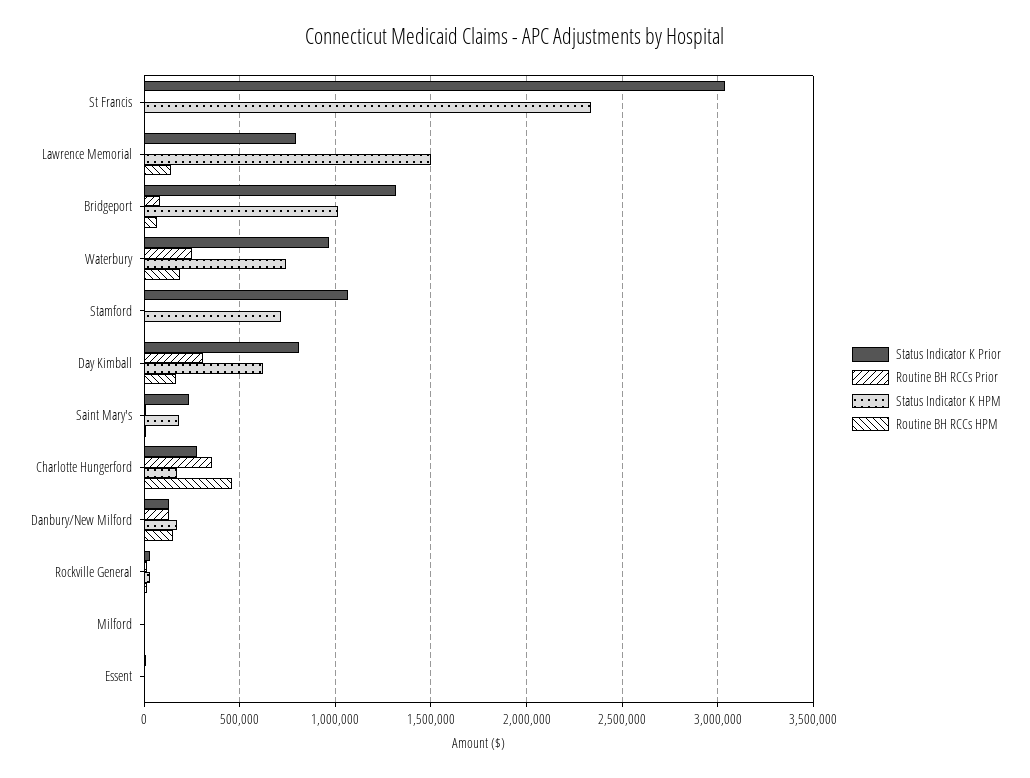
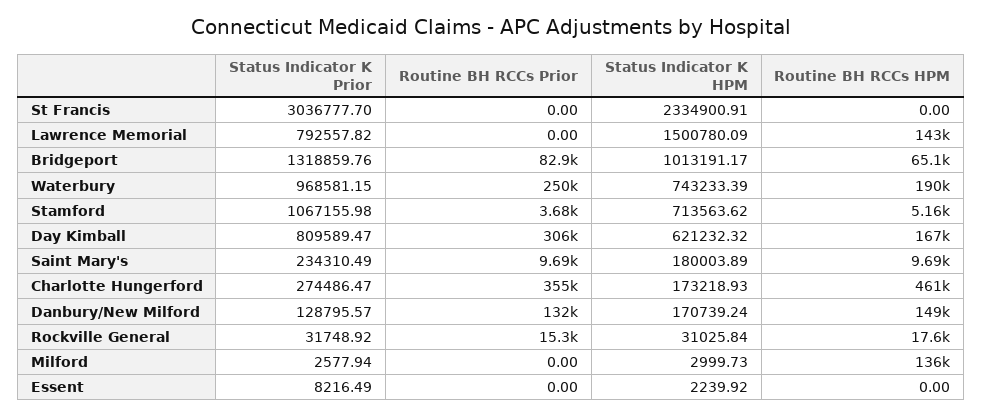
Routine BH RCCs HPM, Milford: 0 -> 136000

